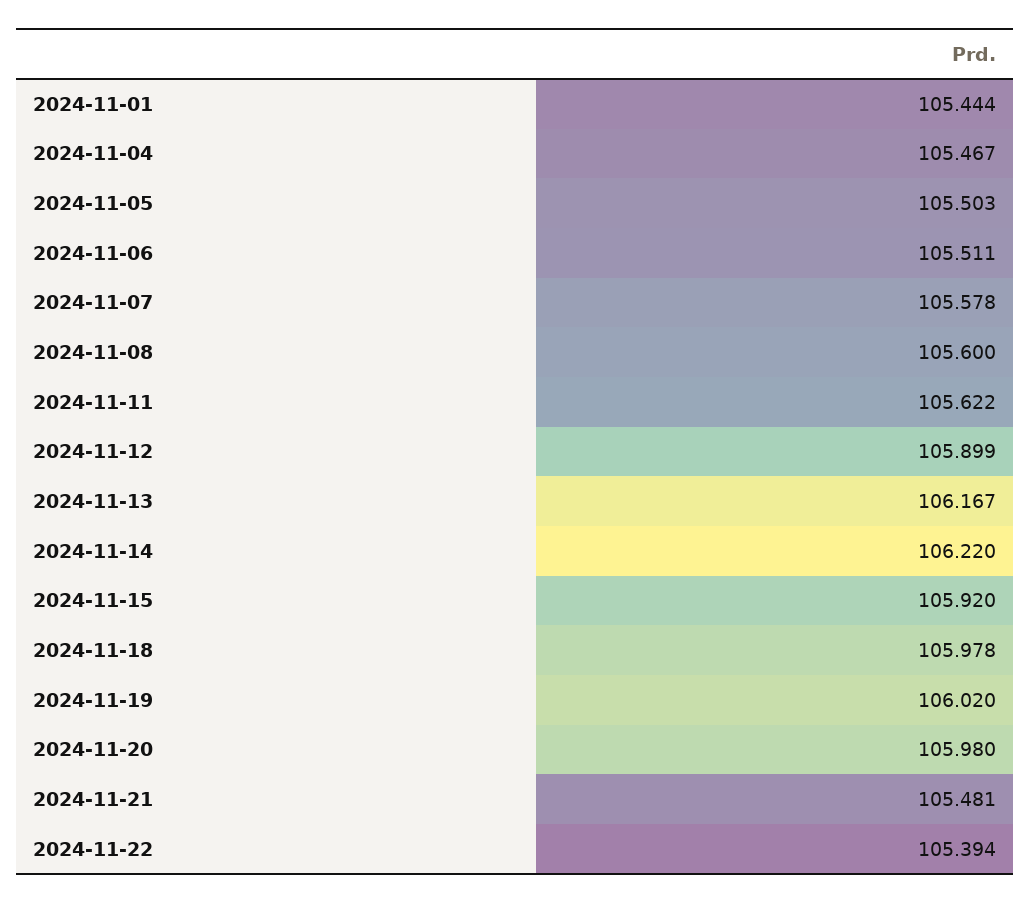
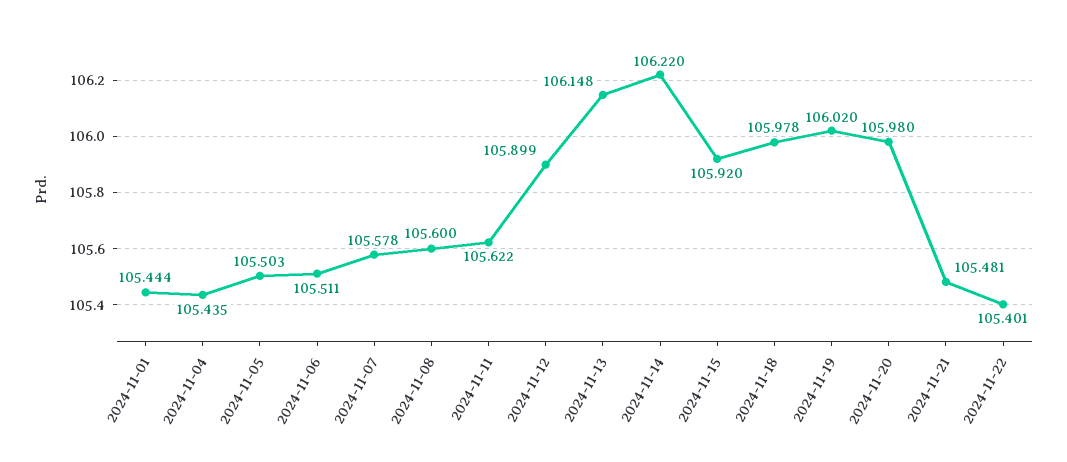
2024-11-04: 105.467 -> 105.435
2024-11-13: 106.167 -> 106.148
2024-11-22: 105.394 -> 105.401

